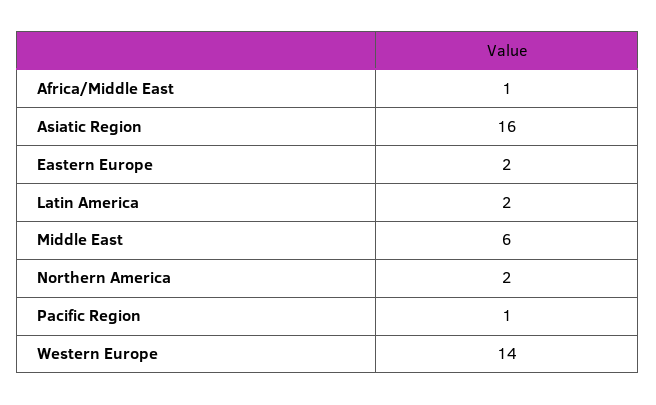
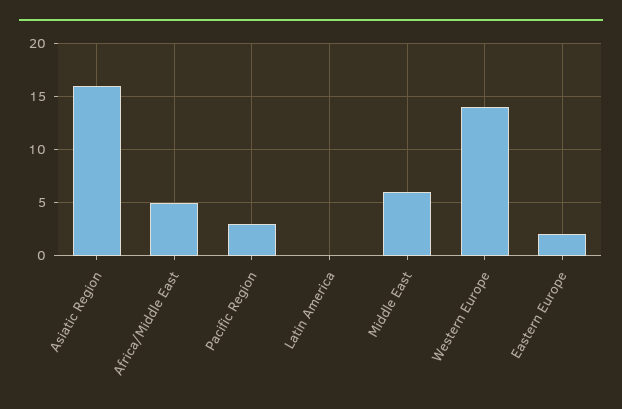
Africa/Middle East: 1 -> 5
Latin America: 2 -> 0
Northern America: 2 -> none
Pacific Region: 1 -> 3

